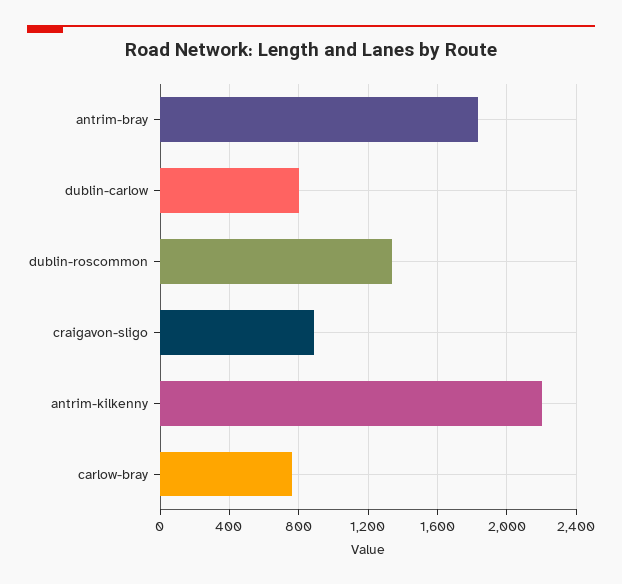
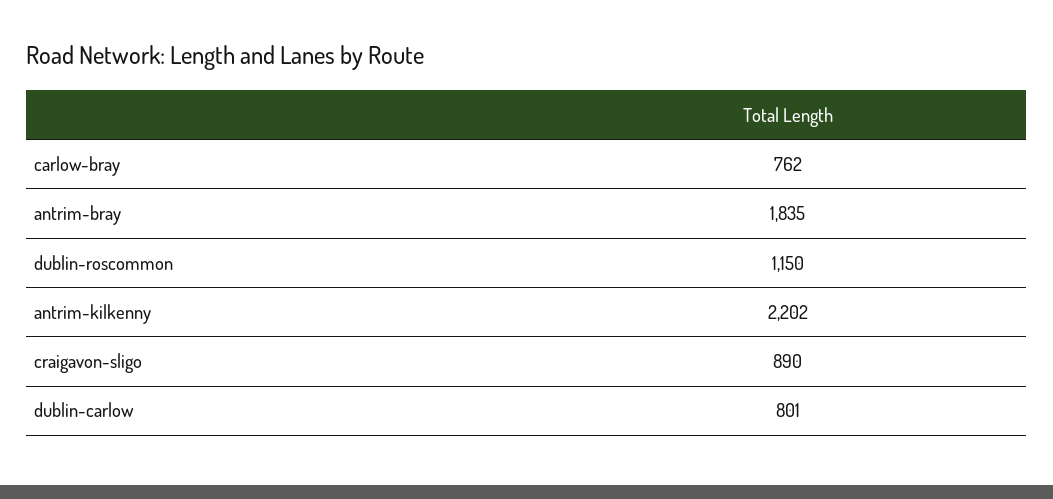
dublin-roscommon: 1350 -> 1150

